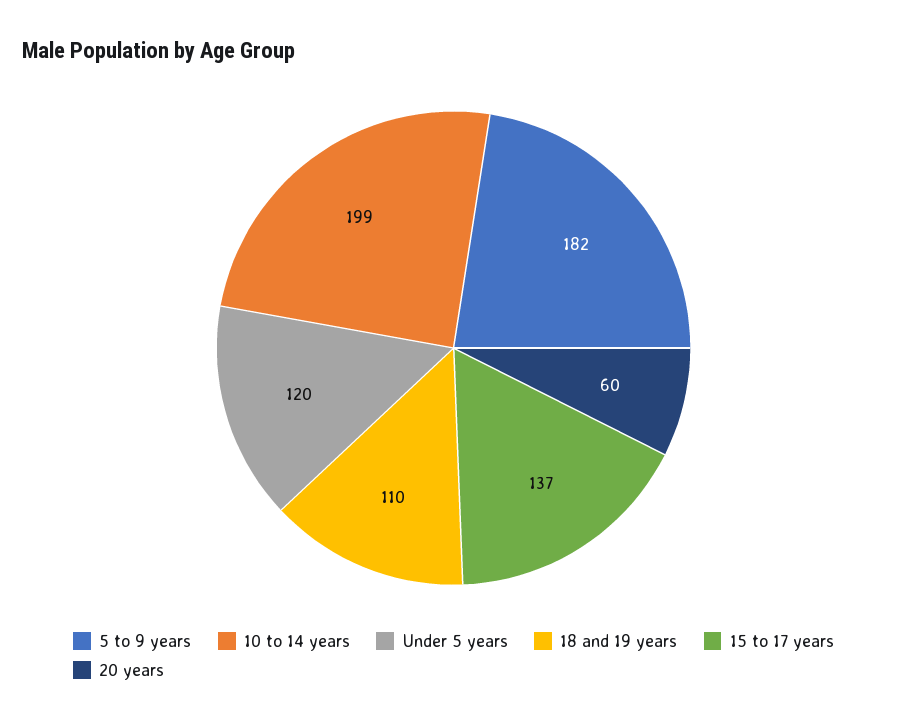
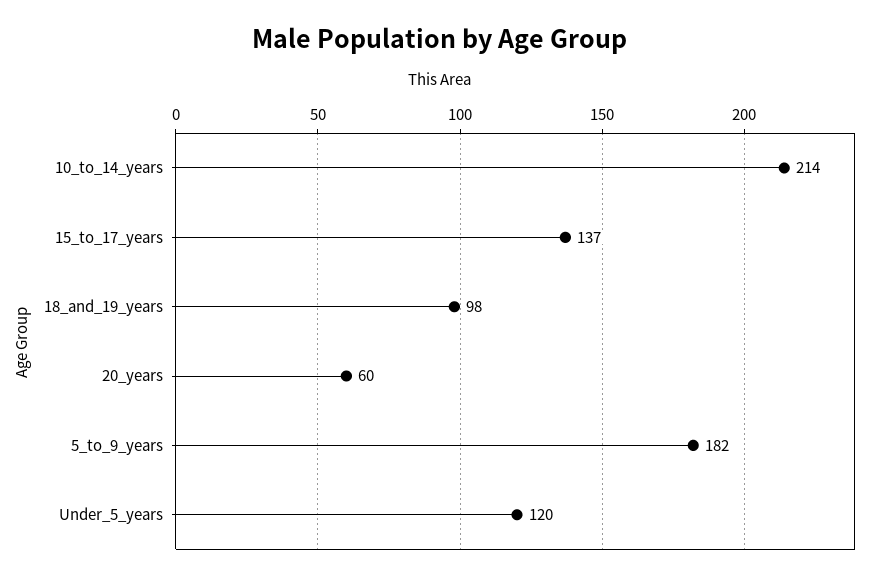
10 to 14 years: 199 -> 214
18 and 19 years: 110 -> 98

